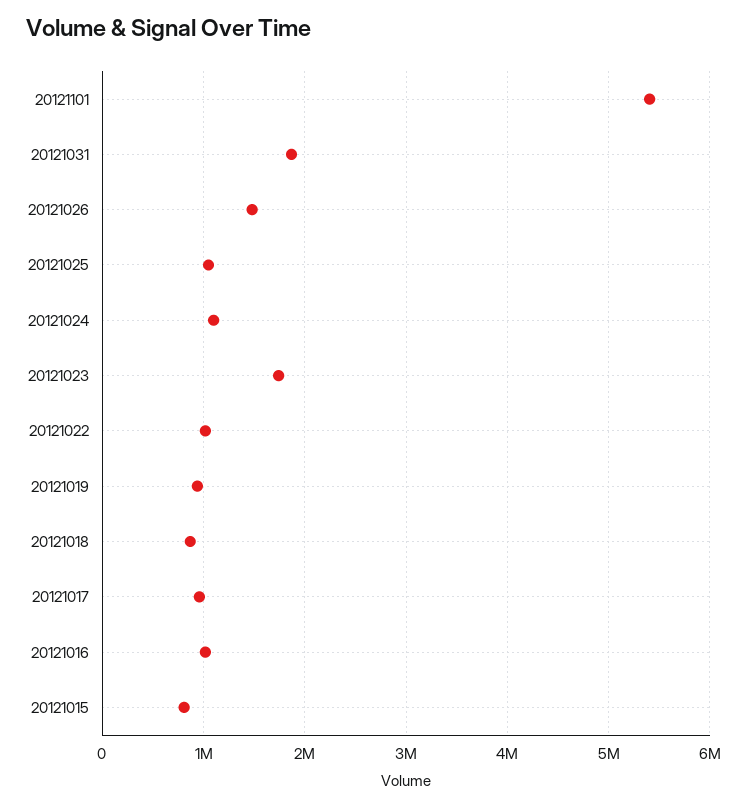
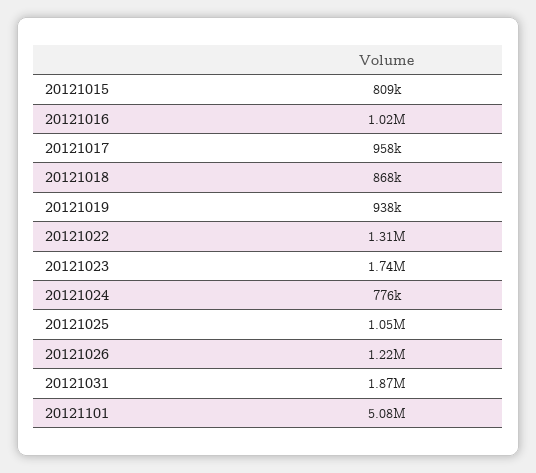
20121101: 5400000 -> 5080000
20121026: 1500000 -> 1220000
20121024: 1100000 -> 776000
20121022: 1000000 -> 1310000

